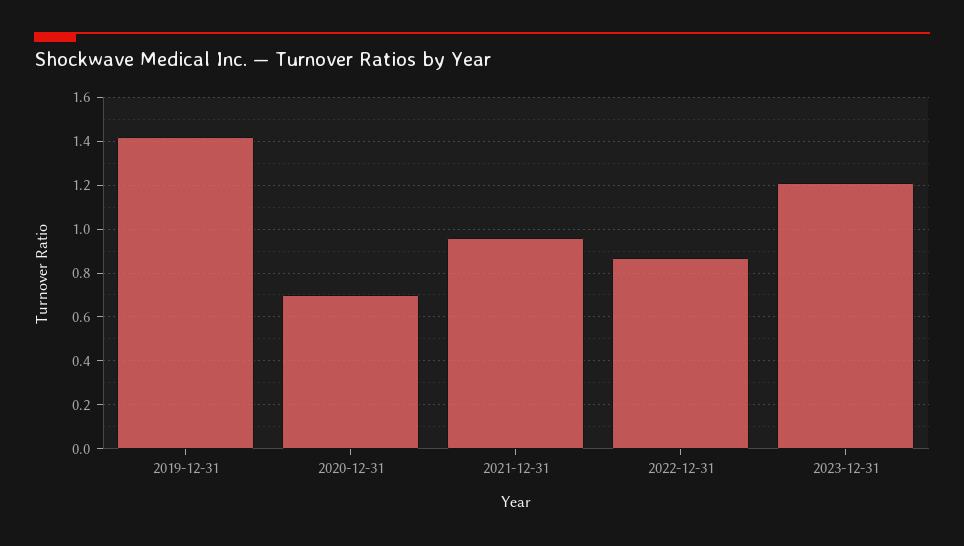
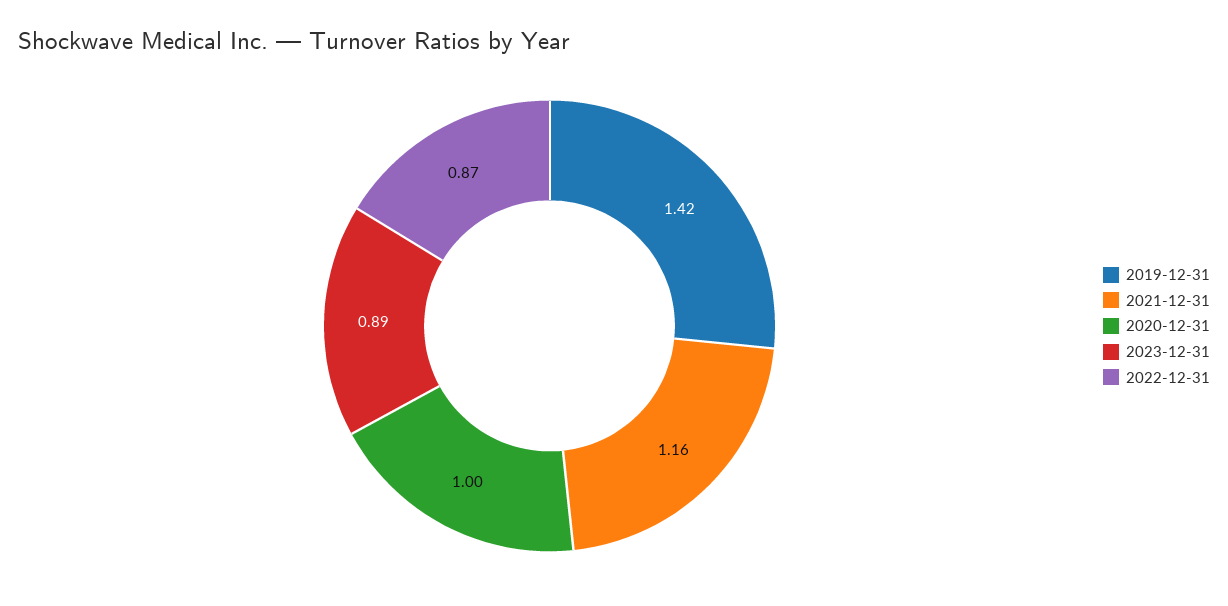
2020-12-31: 0.7 -> 1
2021-12-31: 0.95 -> 1.16
2023-12-31: 1.2 -> 0.89

